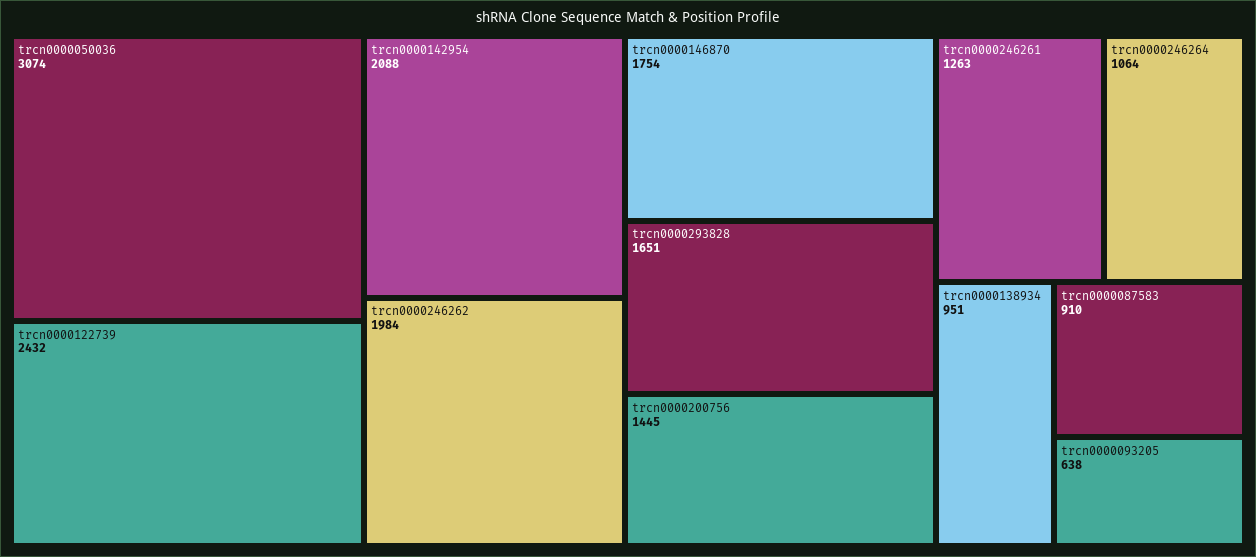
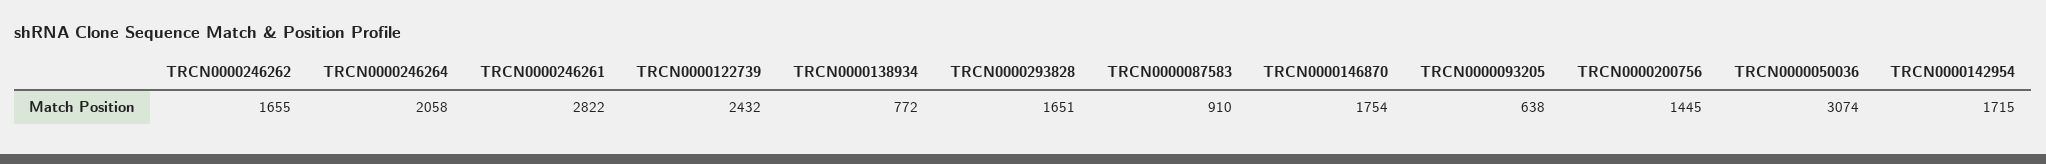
trcn0000142954: 2088 -> 1715
trcn0000246262: 1984 -> 1655
trcn0000246261: 1263 -> 2822
trcn0000246264: 1064 -> 2058
trcn0000138934: 951 -> 772

